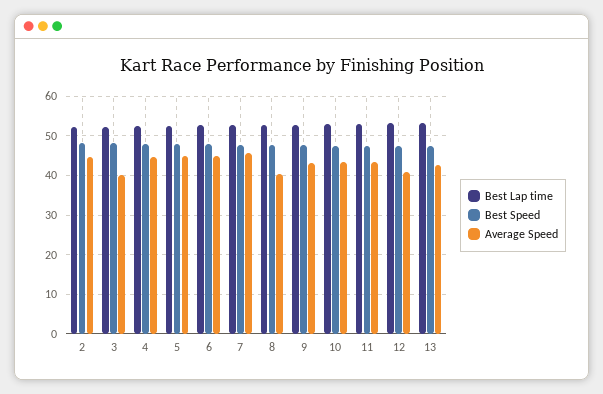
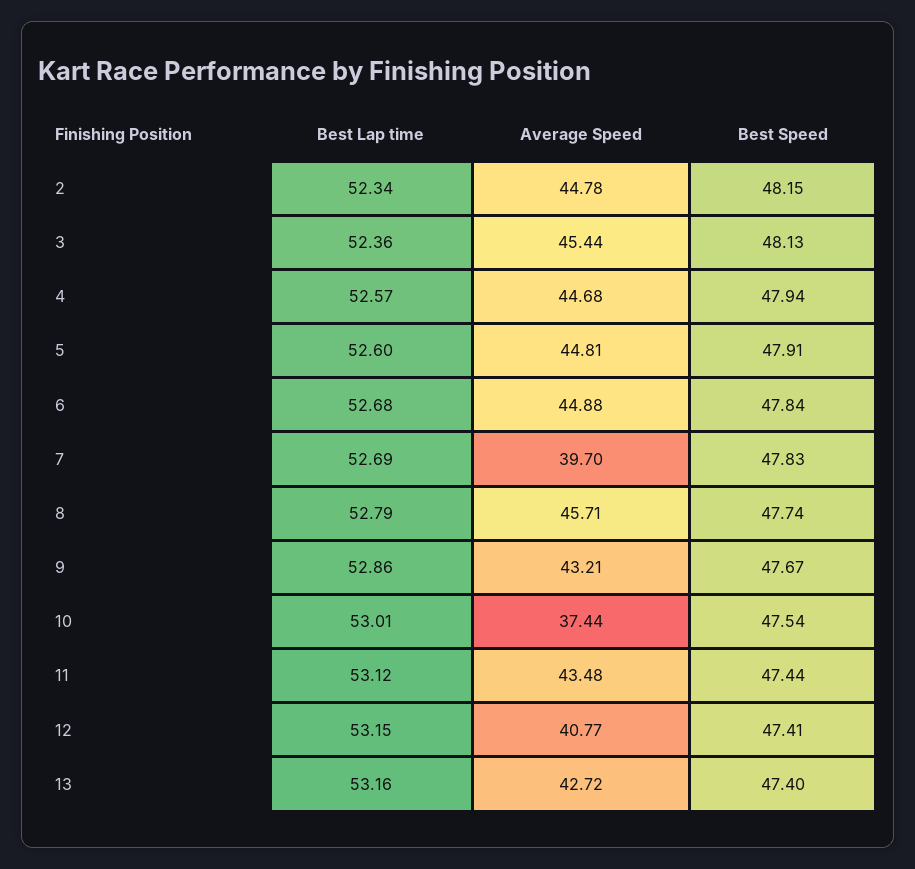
Average Speed, 3: 40 -> 45.44
Average Speed, 7: 46 -> 39.7
Average Speed, 8: 40 -> 45.71
Average Speed, 10: 44 -> 37.44

